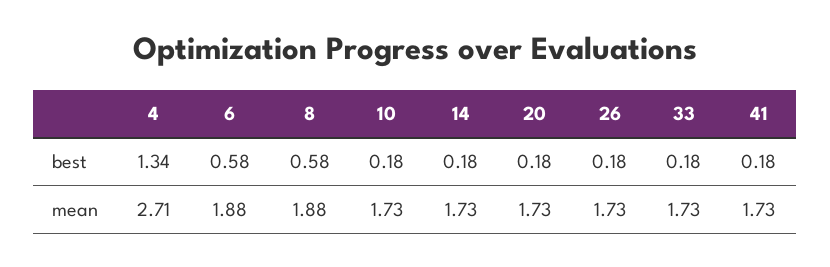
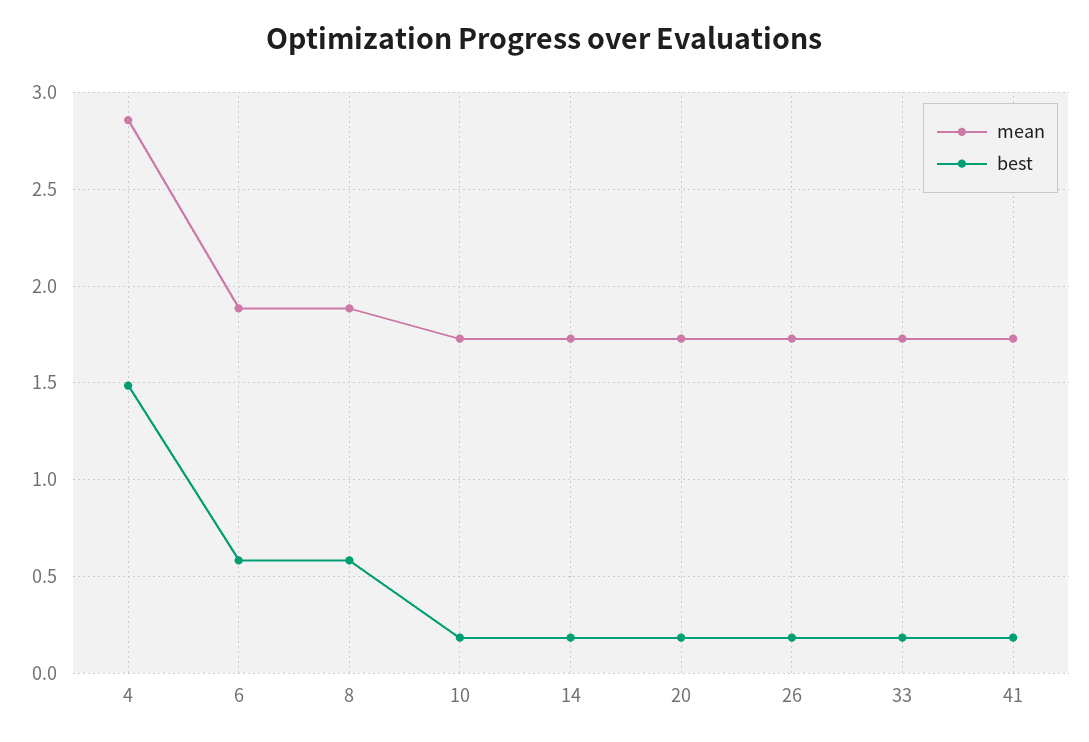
best, 4: 1.34 -> 1.5
mean, 4: 2.71 -> 2.85

